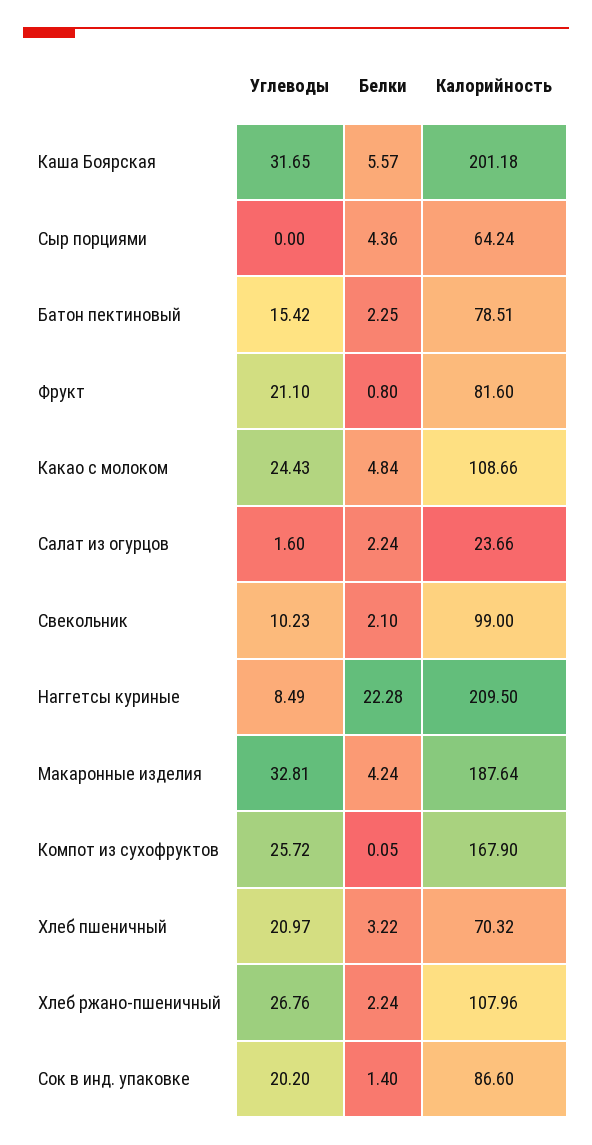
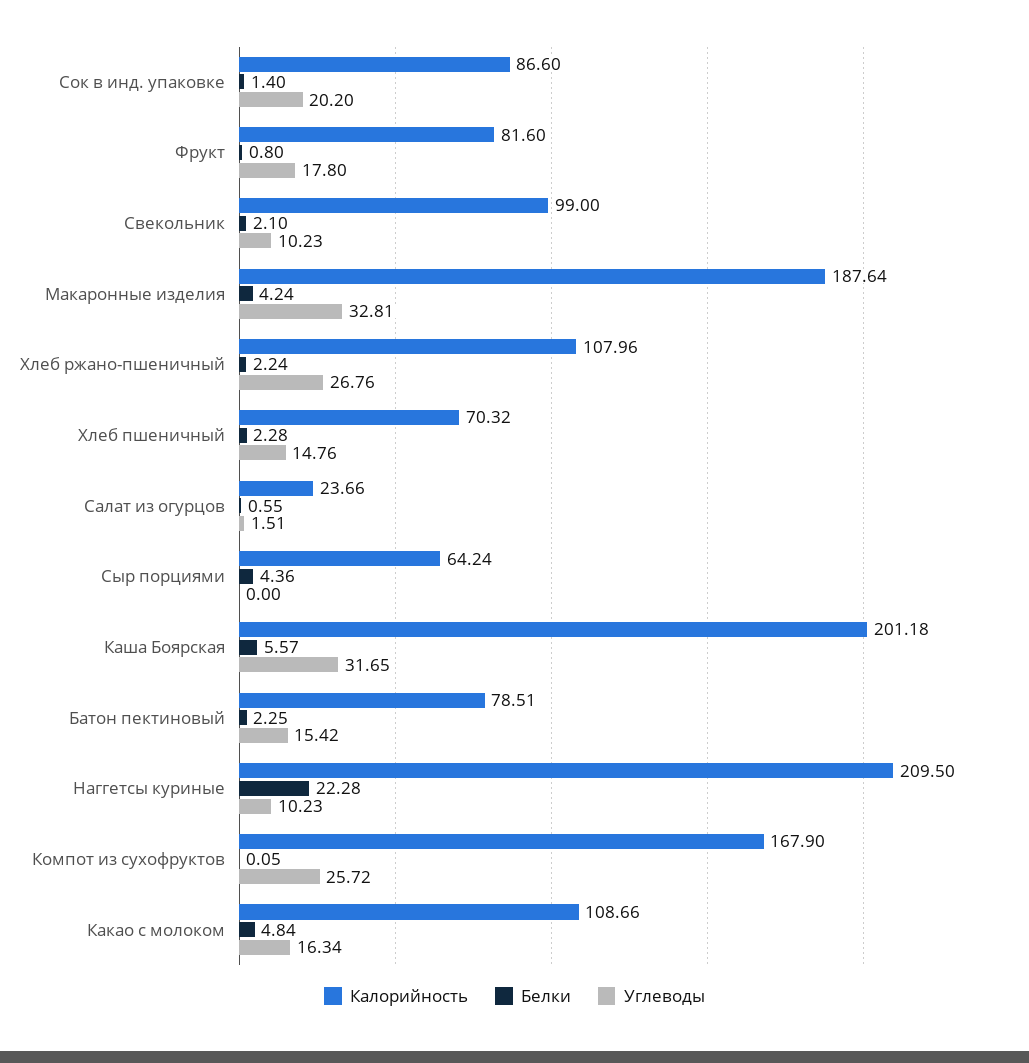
Углеводы, Фрукт: 21.1 -> 17.8
Углеводы, Какао с молоком: 24.43 -> 16.34
Углеводы, Салат из огурцов: 1.6 -> 1.51
Белки, Салат из огурцов: 2.24 -> 0.55
Углеводы, Наггетсы куриные: 8.49 -> 10.23
Углеводы, Хлеб пшеничный: 20.97 -> 14.76
Белки, Хлеб пшеничный: 3.22 -> 2.28

